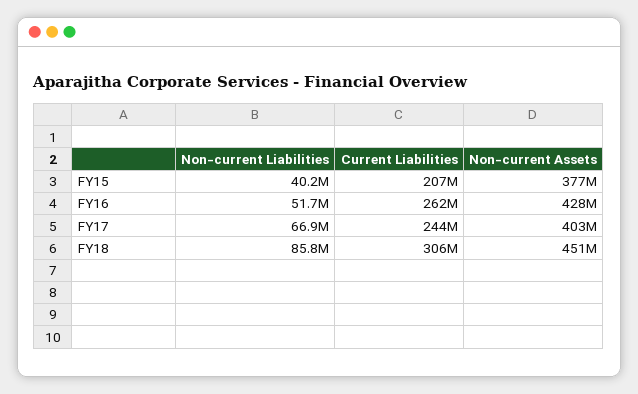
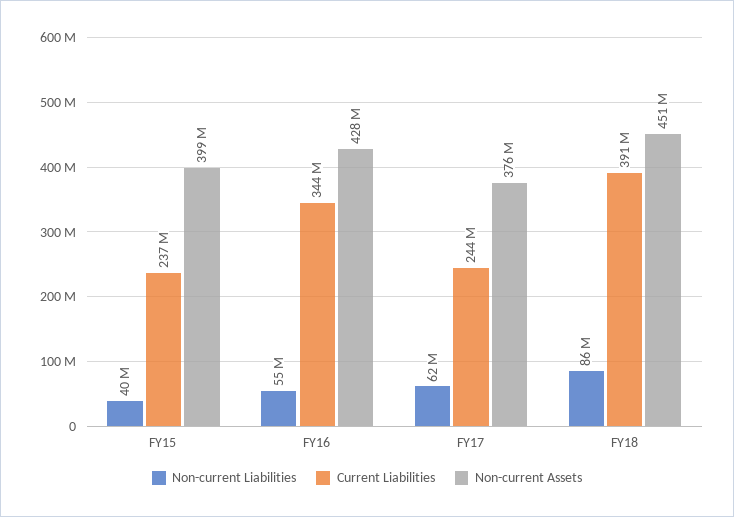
Current Liabilities, FY15: 207000000 -> 237000000
Non-current Assets, FY15: 377000000 -> 399000000
Non-current Liabilities, FY16: 51700000 -> 55000000
Current Liabilities, FY16: 262000000 -> 344000000
Non-current Liabilities, FY17: 66900000 -> 62000000
Non-current Assets, FY17: 403000000 -> 376000000
Current Liabilities, FY18: 306000000 -> 391000000

